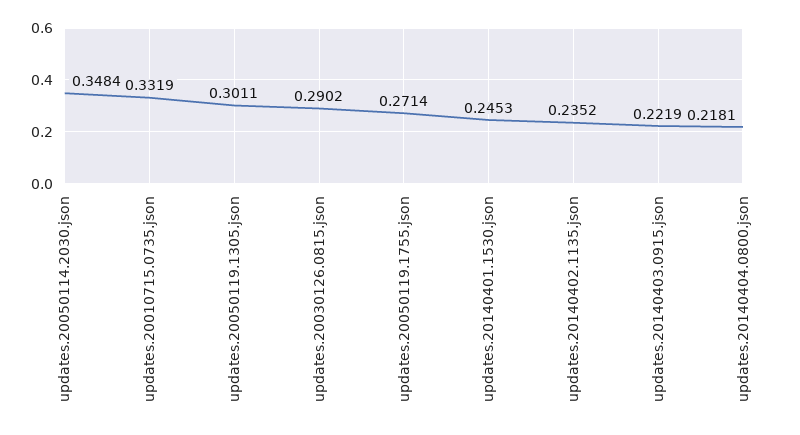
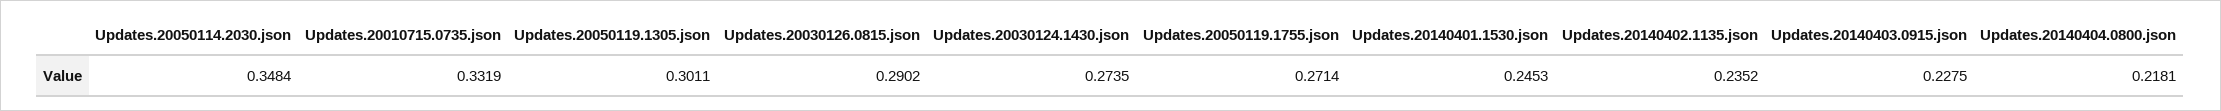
updates.20140403.0915.json: 0.2219 -> 0.2275
Updates.20030124.1430.json: none -> 0.2735

